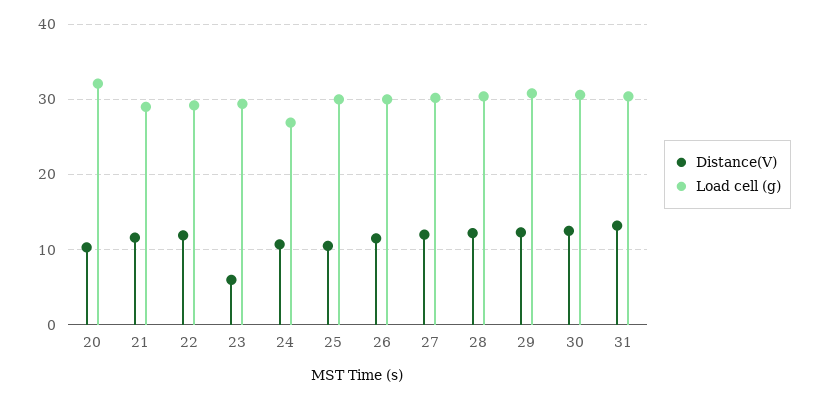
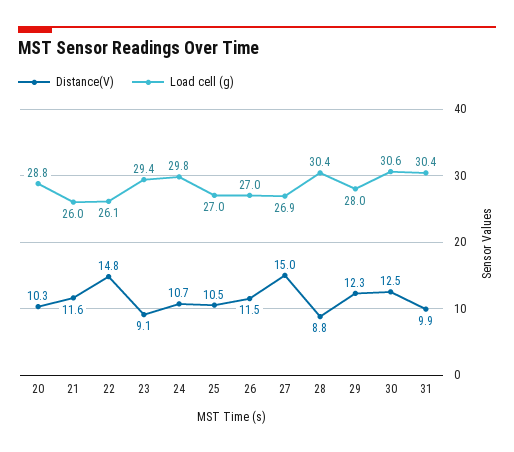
Load cell (g), 20: 32 -> 28.8
Load cell (g), 21: 29 -> 26
Distance(V), 22: 12 -> 14.8
Load cell (g), 22: 29 -> 26.1
Distance(V), 23: 6 -> 9.1
Load cell (g), 24: 27 -> 29.8
Load cell (g), 25: 30 -> 27
Load cell (g), 26: 30 -> 27
Distance(V), 27: 12 -> 15
Load cell (g), 27: 30 -> 26.9
Distance(V), 28: 12 -> 8.8
Load cell (g), 29: 31 -> 28
Distance(V), 31: 13 -> 9.9

